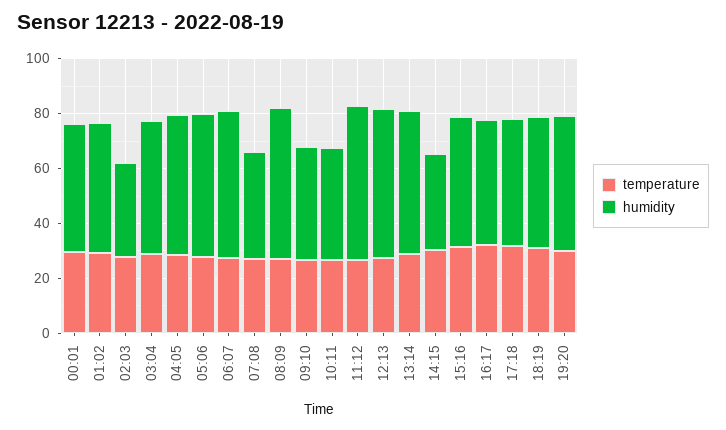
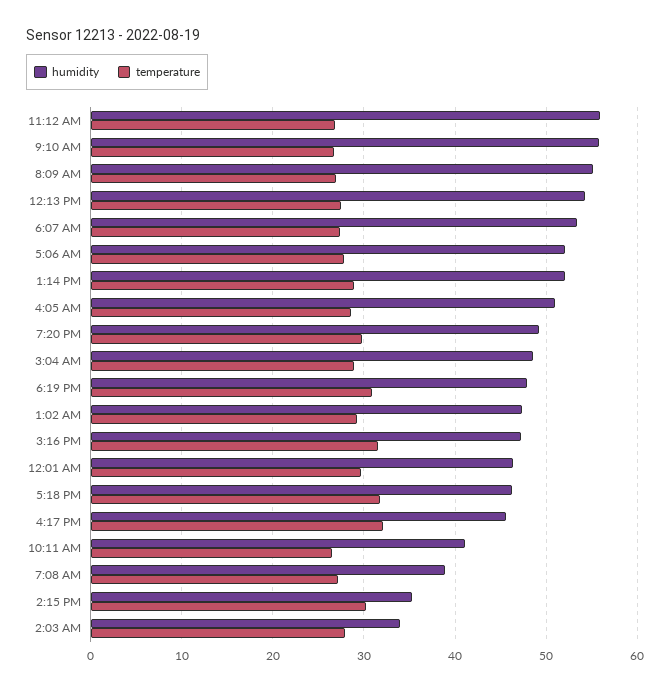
humidity, 09:10: 40 -> 56

